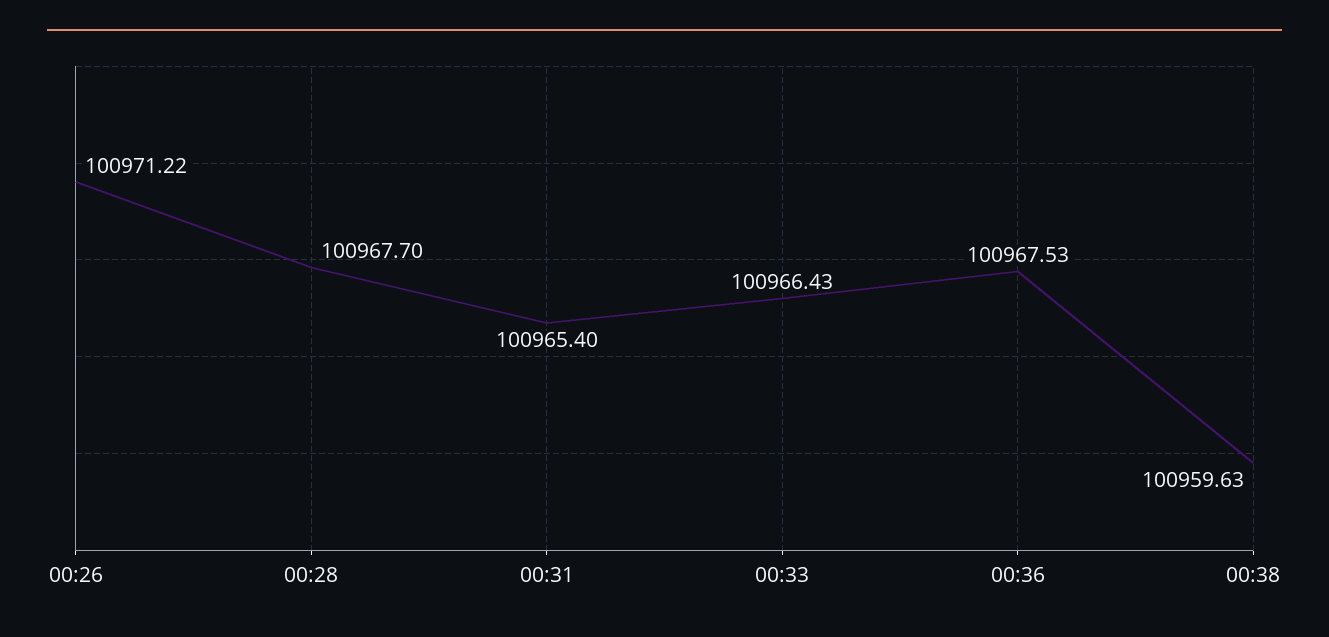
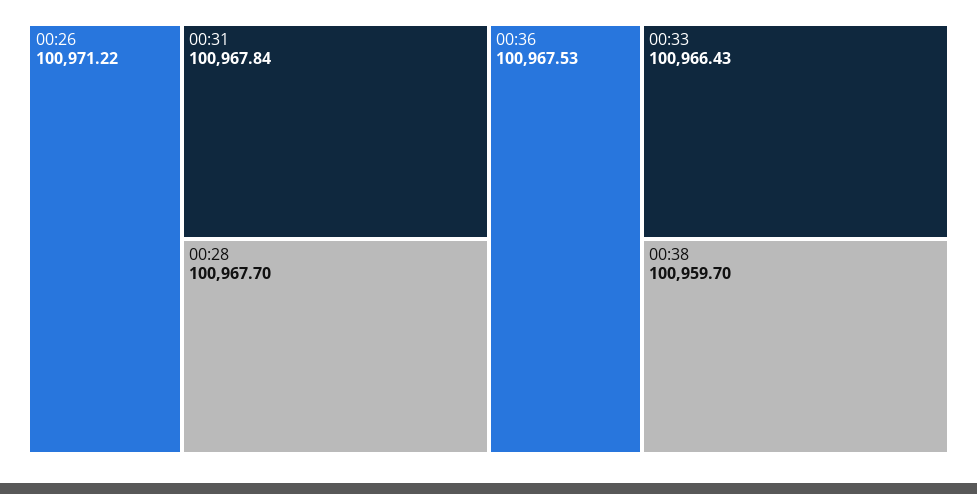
00:31: 100965.4 -> 100967.84
00:38: 100959.63 -> 100959.7

